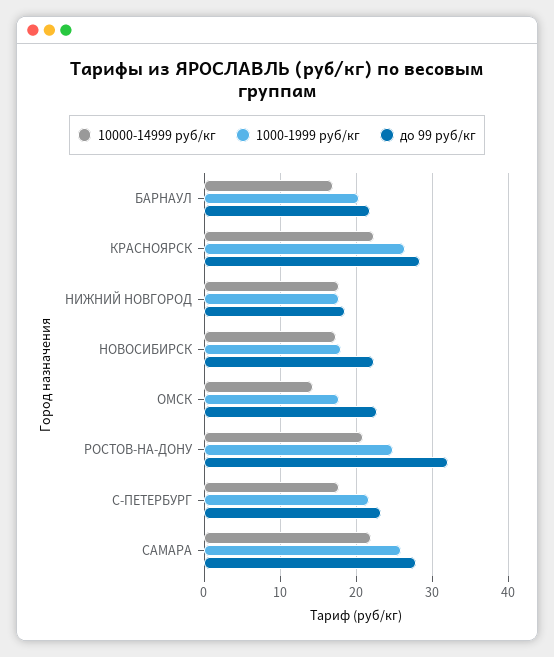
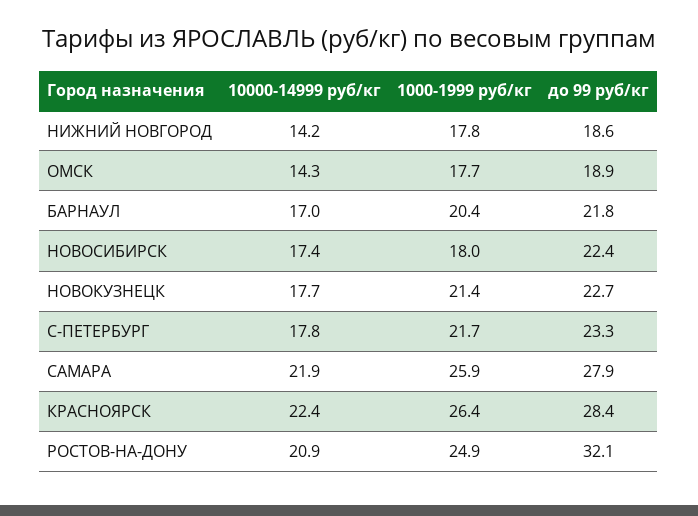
10000-14999 руб/кг, НИЖНИЙ НОВГОРОД: 18 -> 14.2
до 99 руб/кг, ОМСК: 23 -> 18.9
10000-14999 руб/кг, НОВОКУЗНЕЦК: none -> 17.7
1000-1999 руб/кг, НОВОКУЗНЕЦК: none -> 21.4
до 99 руб/кг, НОВОКУЗНЕЦК: none -> 22.7

